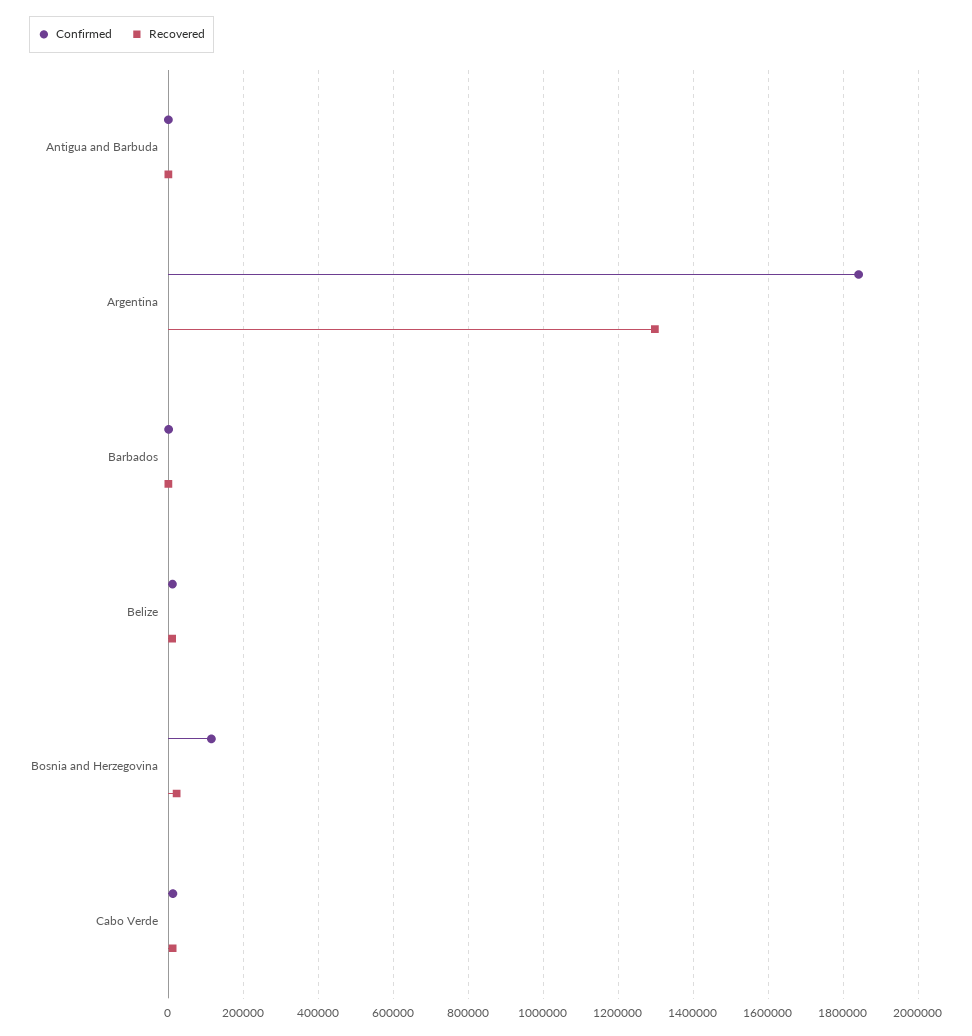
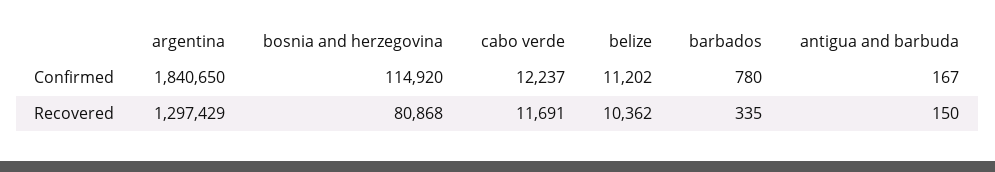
Recovered, Bosnia and Herzegovina: 20000 -> 80868

